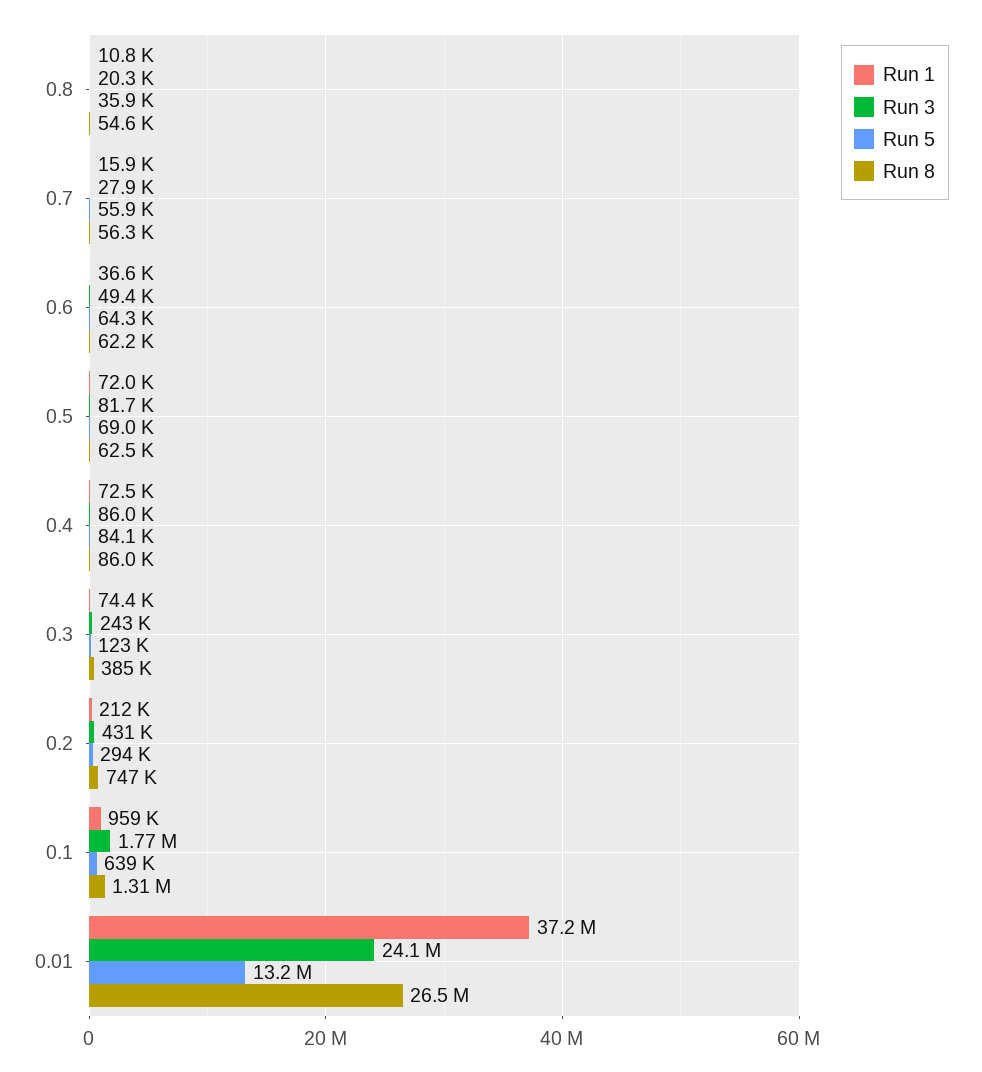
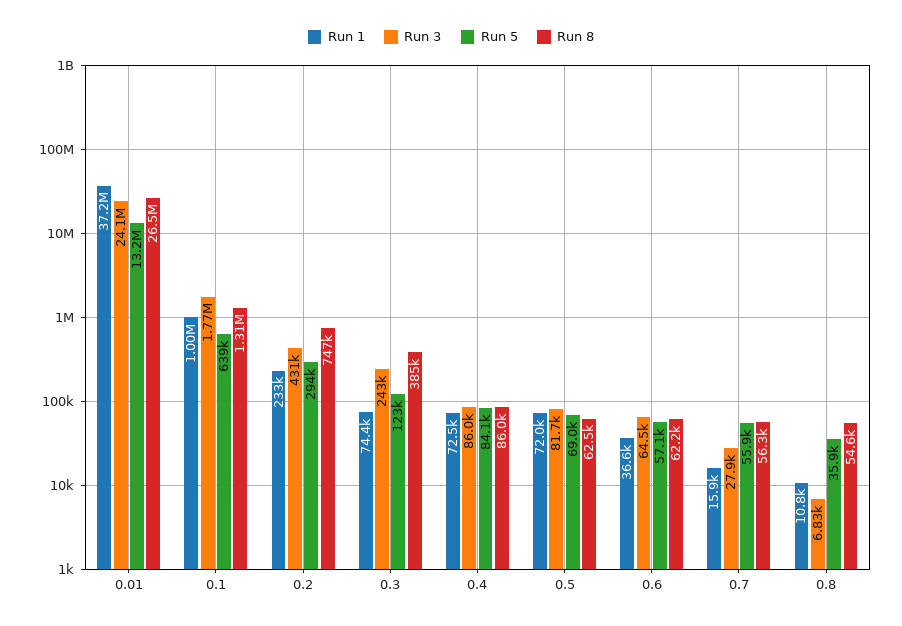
Run 3, 0.8: 20300 -> 6830
Run 3, 0.6: 49400 -> 64500
Run 5, 0.6: 64300 -> 57100
Run 1, 0.2: 212000 -> 233000
Run 1, 0.1: 959000 -> 1000000

